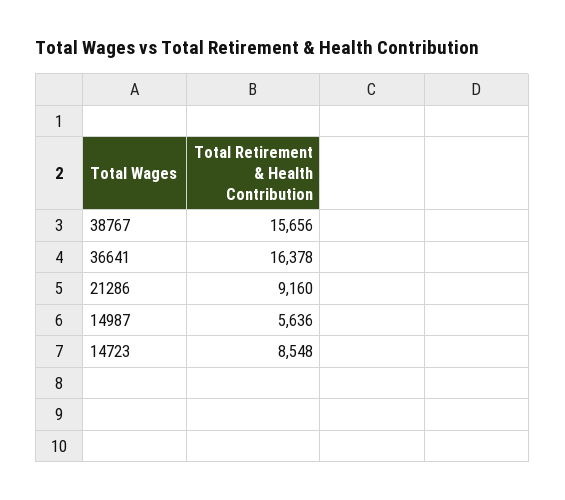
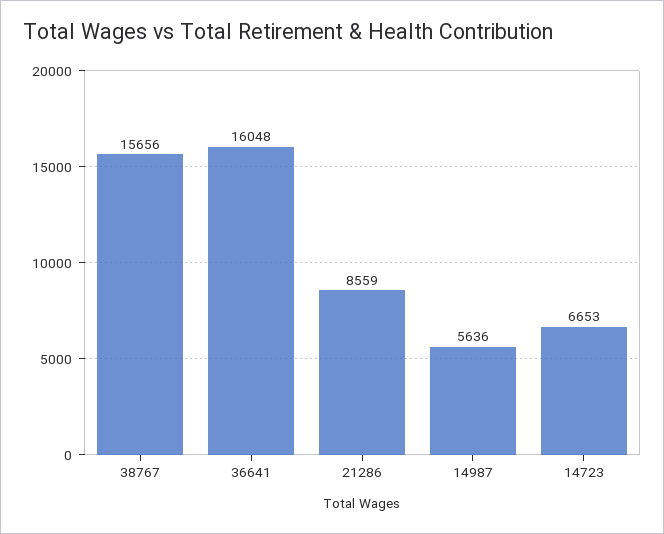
36641: 16378 -> 16048
21286: 9160 -> 8559
14723: 8548 -> 6653

